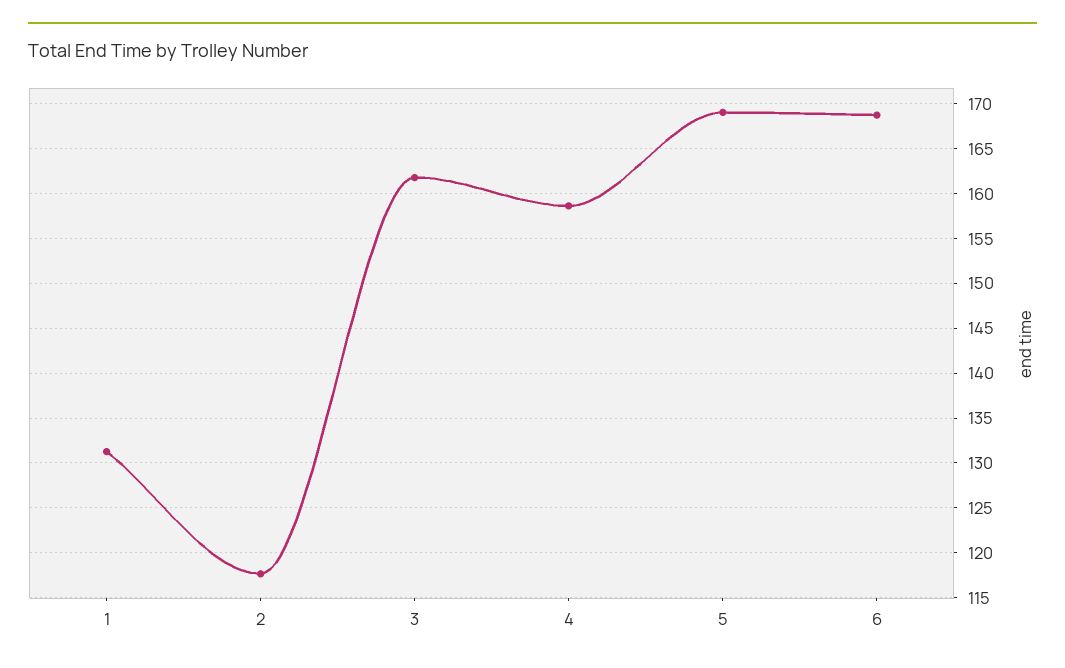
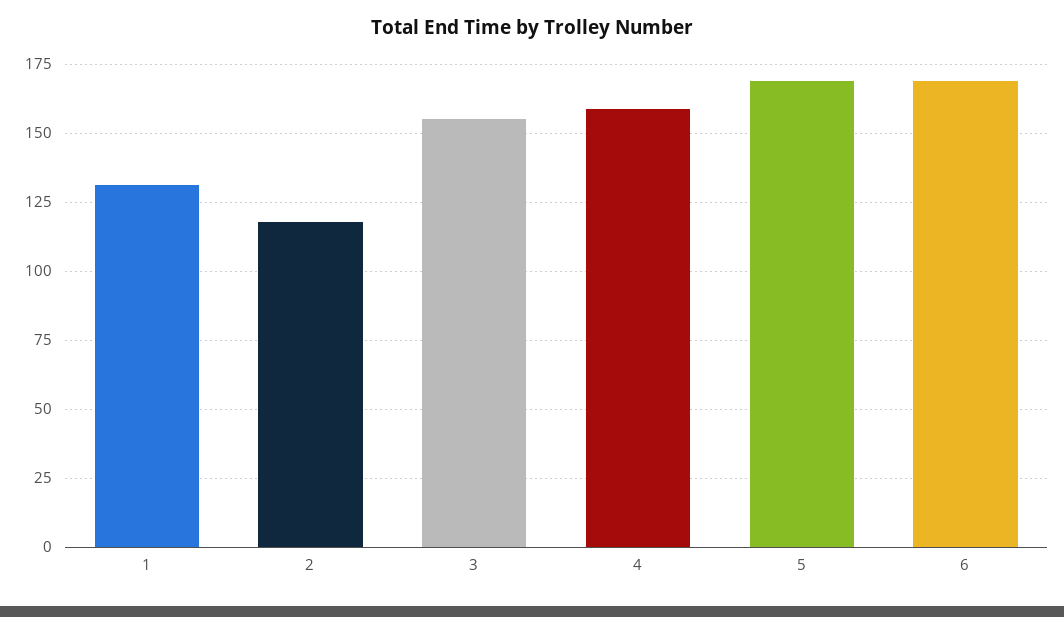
3: 162 -> 155

